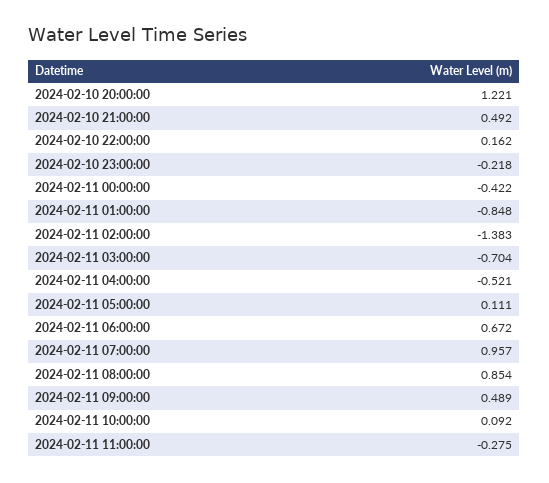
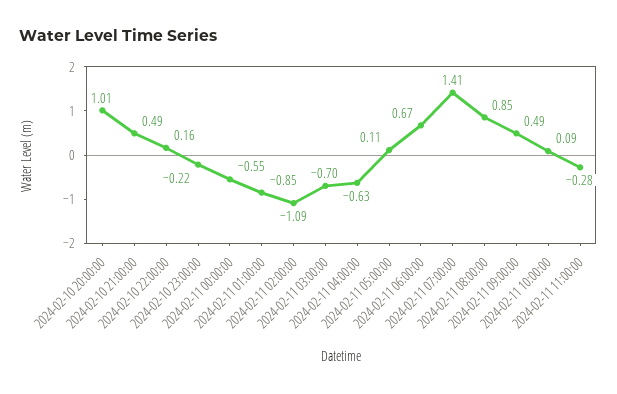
2024-02-10 20:00:00: 1.221 -> 1.01
2024-02-11 00:00:00: -0.422 -> -0.55
2024-02-11 02:00:00: -1.383 -> -1.09
2024-02-11 04:00:00: -0.521 -> -0.63
2024-02-11 07:00:00: 0.957 -> 1.41

